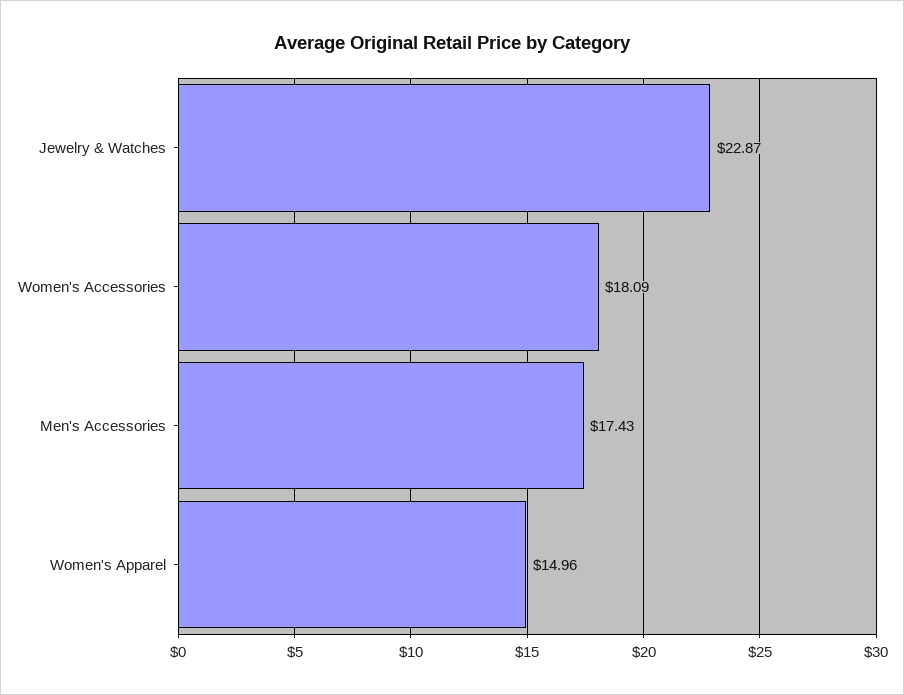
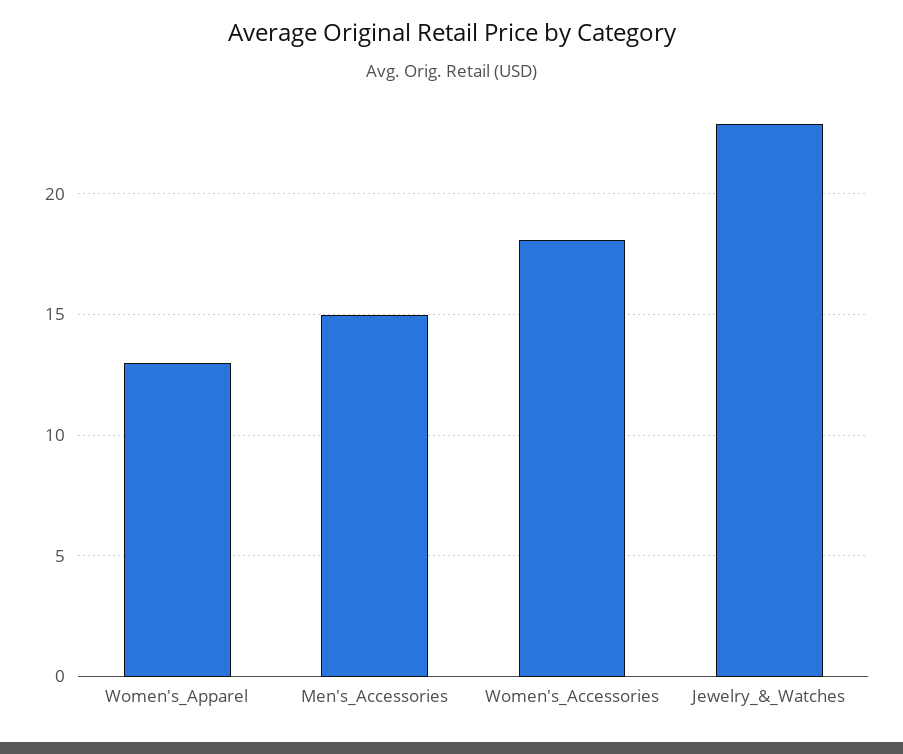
Men's Accessories: 17.43 -> 15
Women's Apparel: 14.96 -> 13

